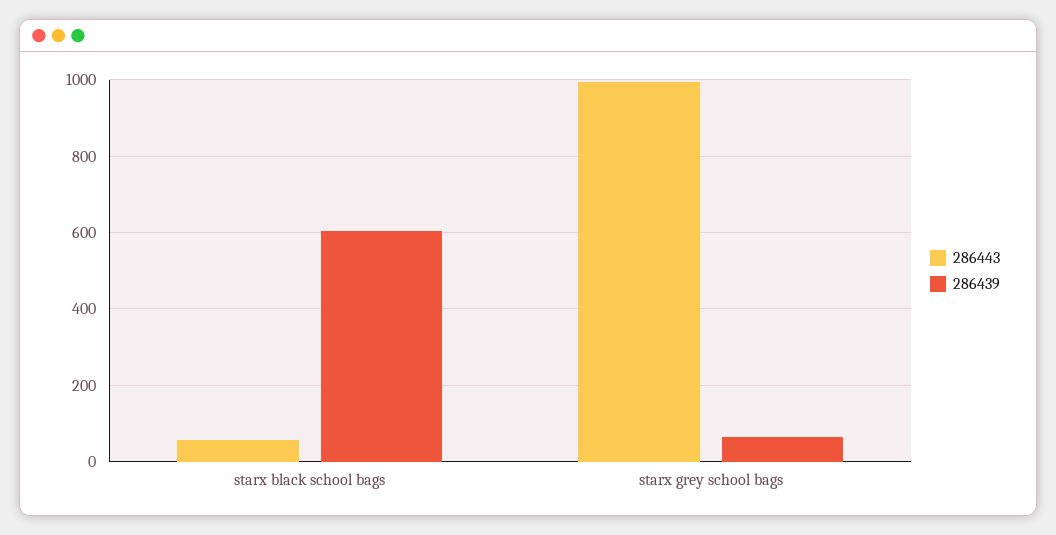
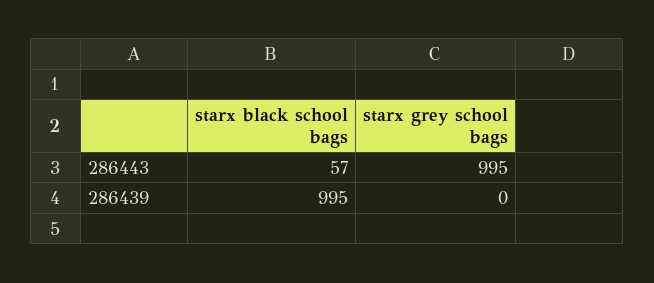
286439, starx black school bags: 600 -> 995
286439, starx grey school bags: 60 -> 0

